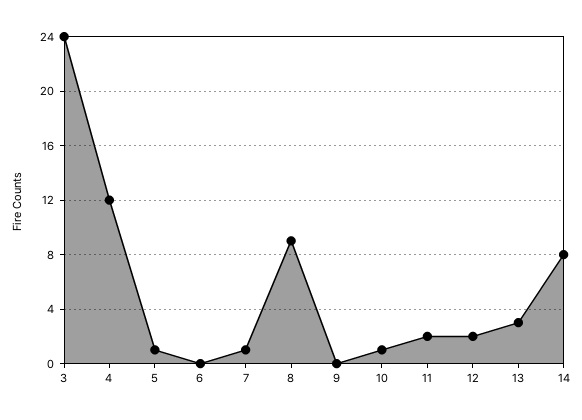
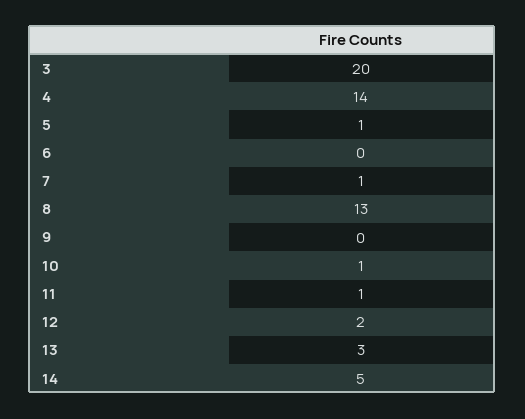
3: 24 -> 20
4: 12 -> 14
8: 9 -> 13
11: 2 -> 1
14: 8 -> 5

